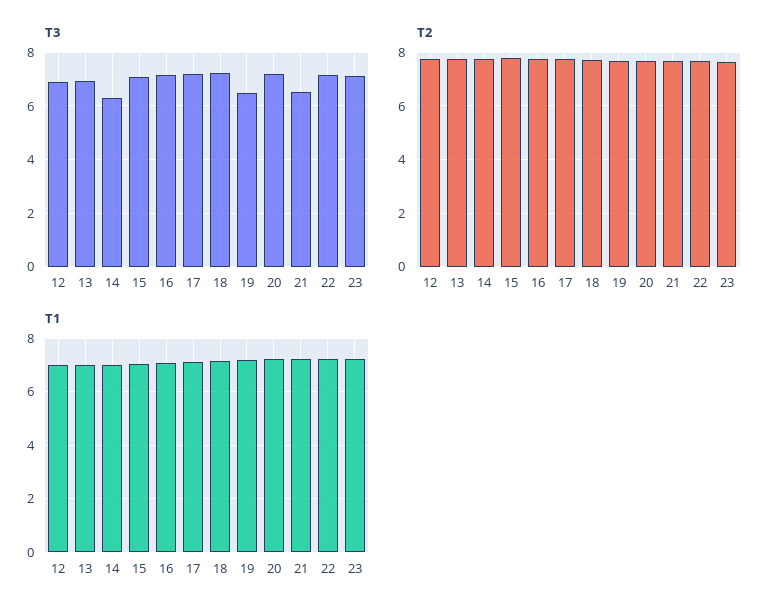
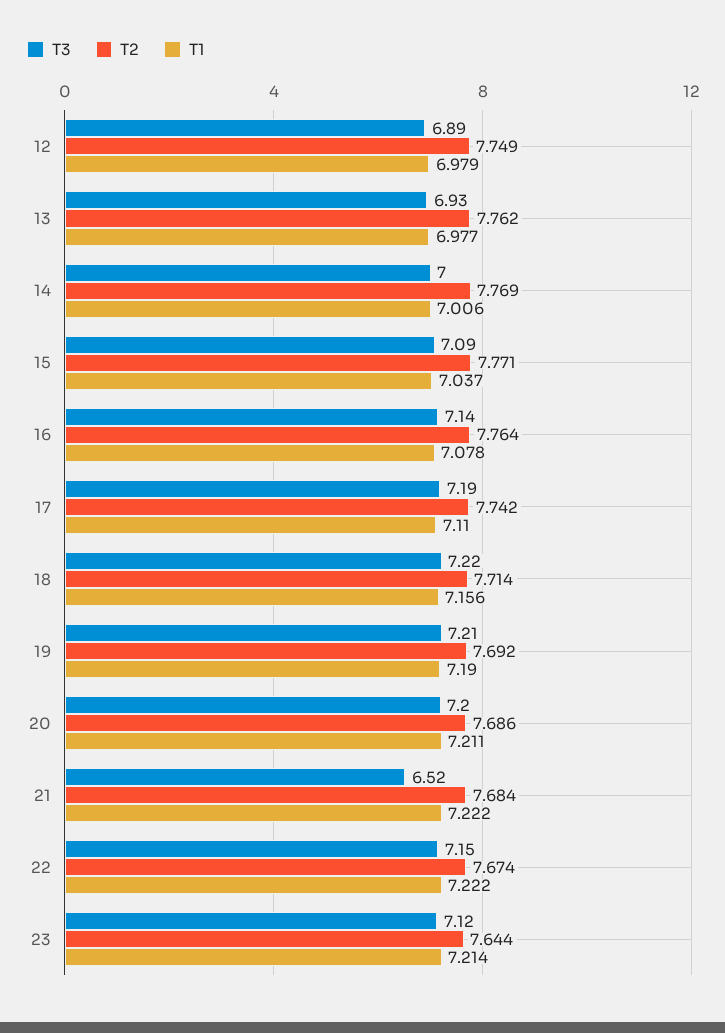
T3, 14: 6.25 -> 7
T3, 19: 6.5 -> 7.21

